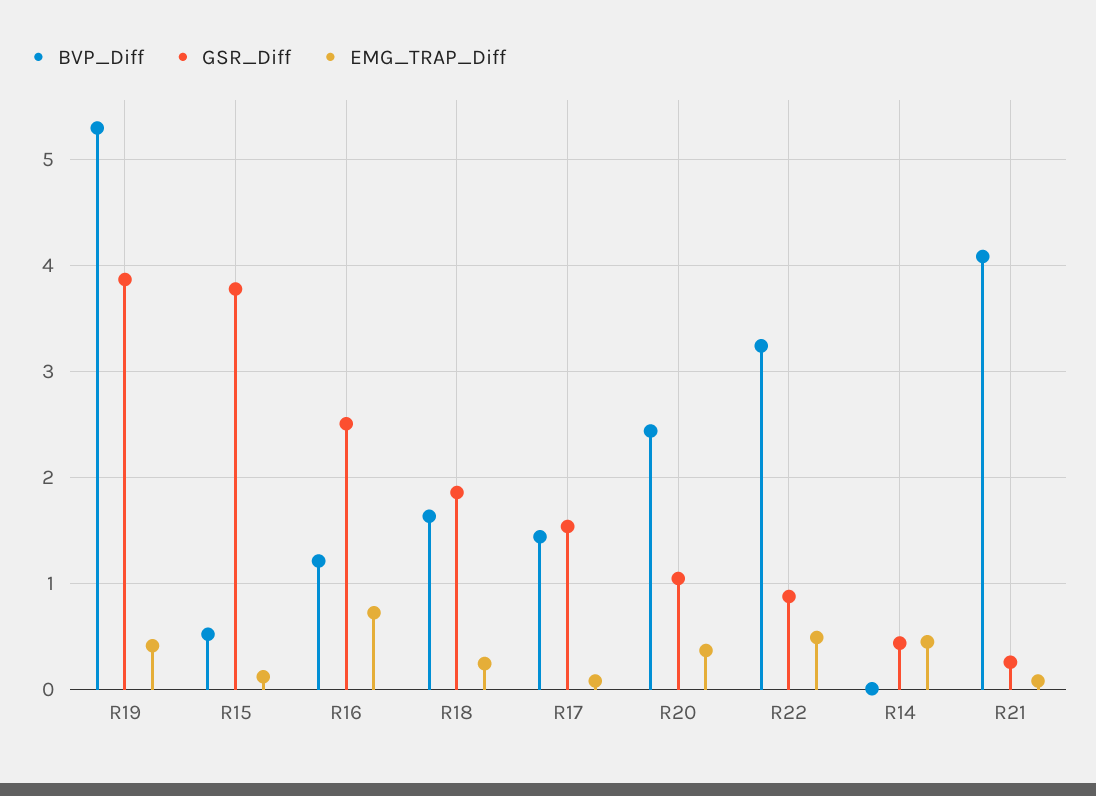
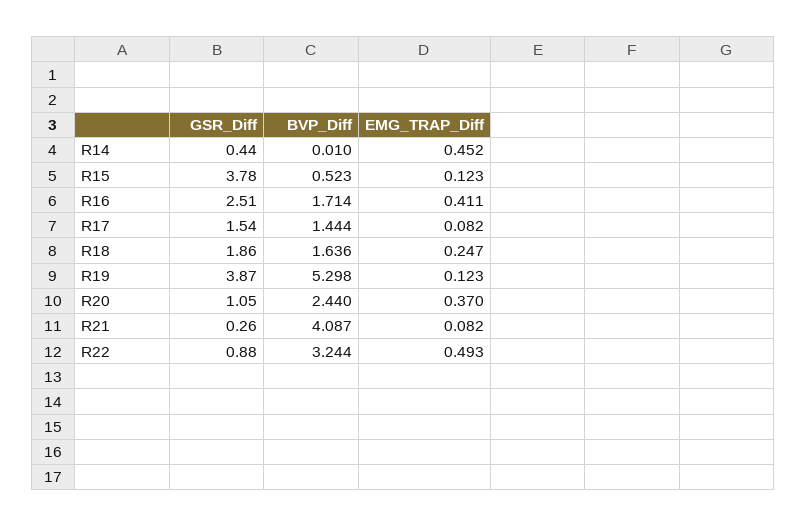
EMG_TRAP_Diff, R19: 0.4 -> 0.123
BVP_Diff, R16: 1.2 -> 1.714
EMG_TRAP_Diff, R16: 0.7 -> 0.411

